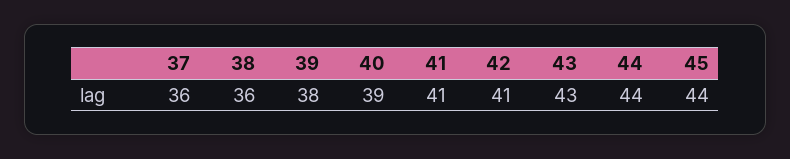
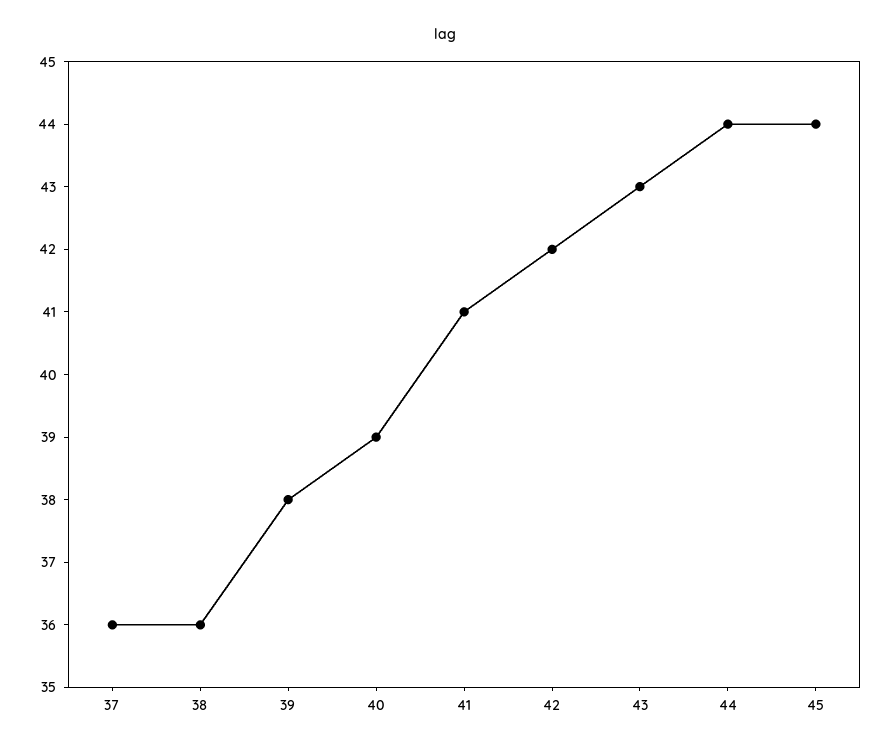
42: 41 -> 42

